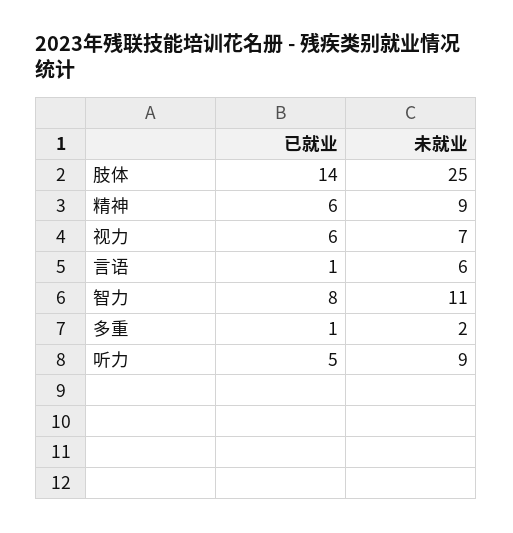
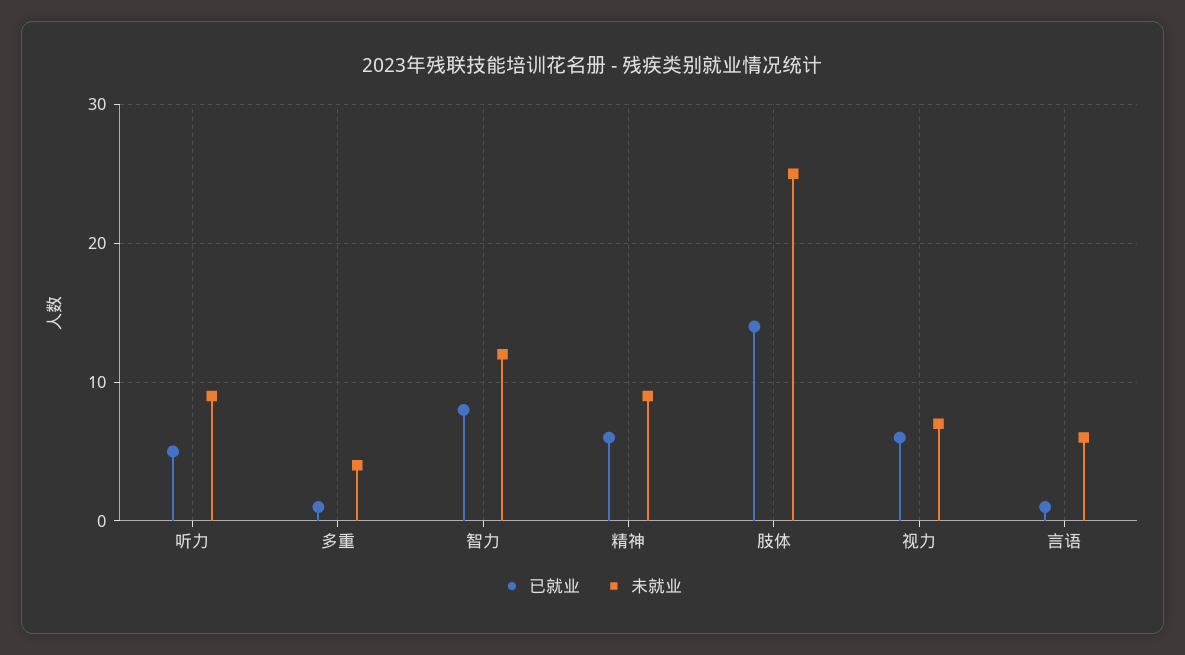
未就业, 智力: 11 -> 12
未就业, 多重: 2 -> 4

